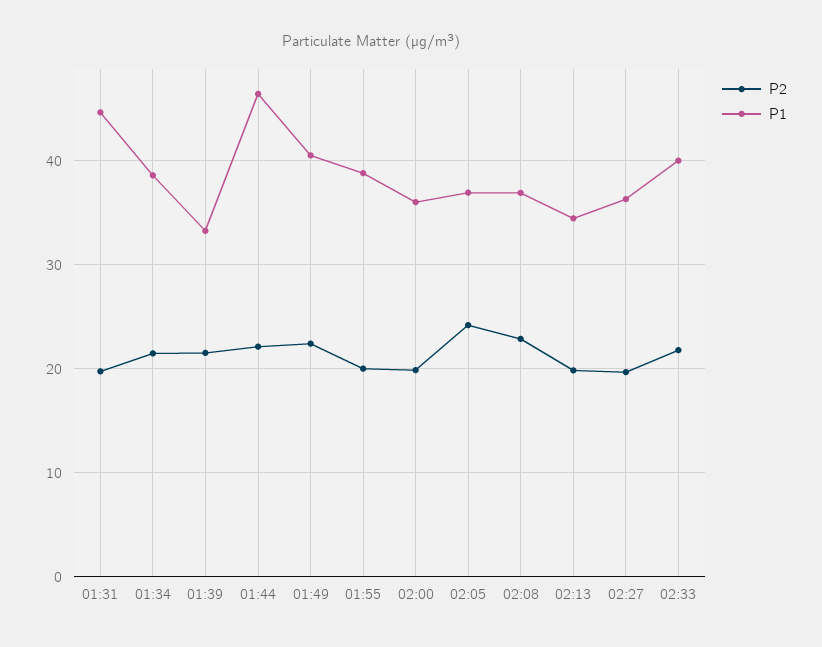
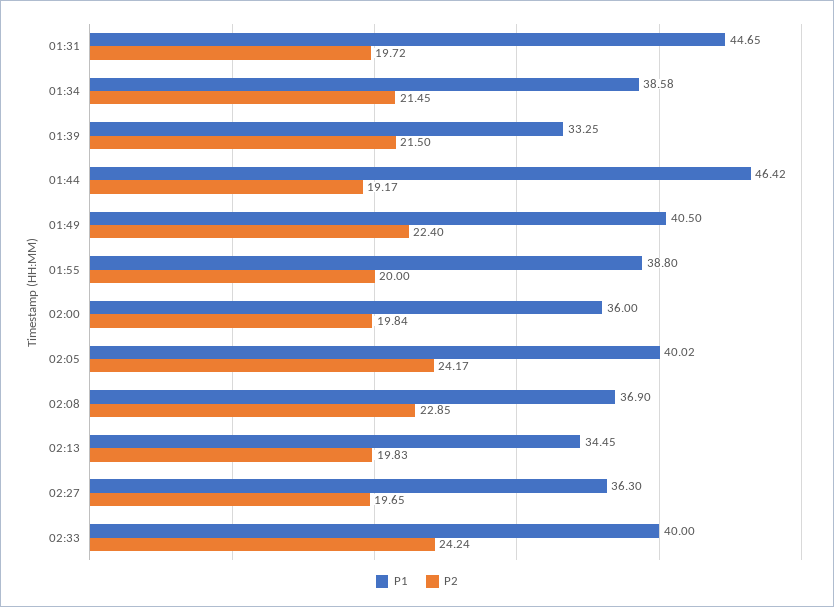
P2, 01:44: 22 -> 19.17
P1, 02:05: 37 -> 40.02
P2, 02:33: 22 -> 24.24

